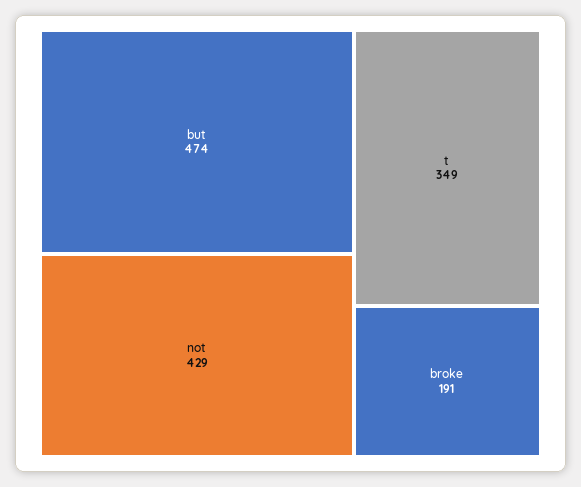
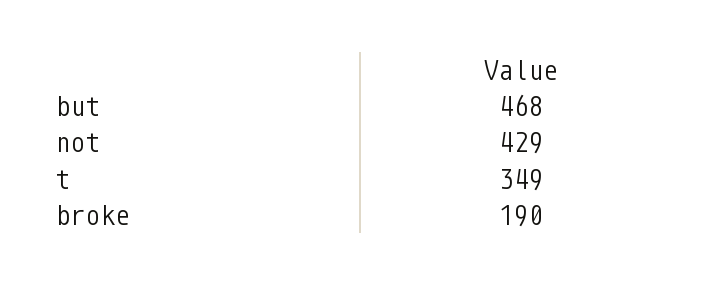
but: 474 -> 468
broke: 191 -> 190

